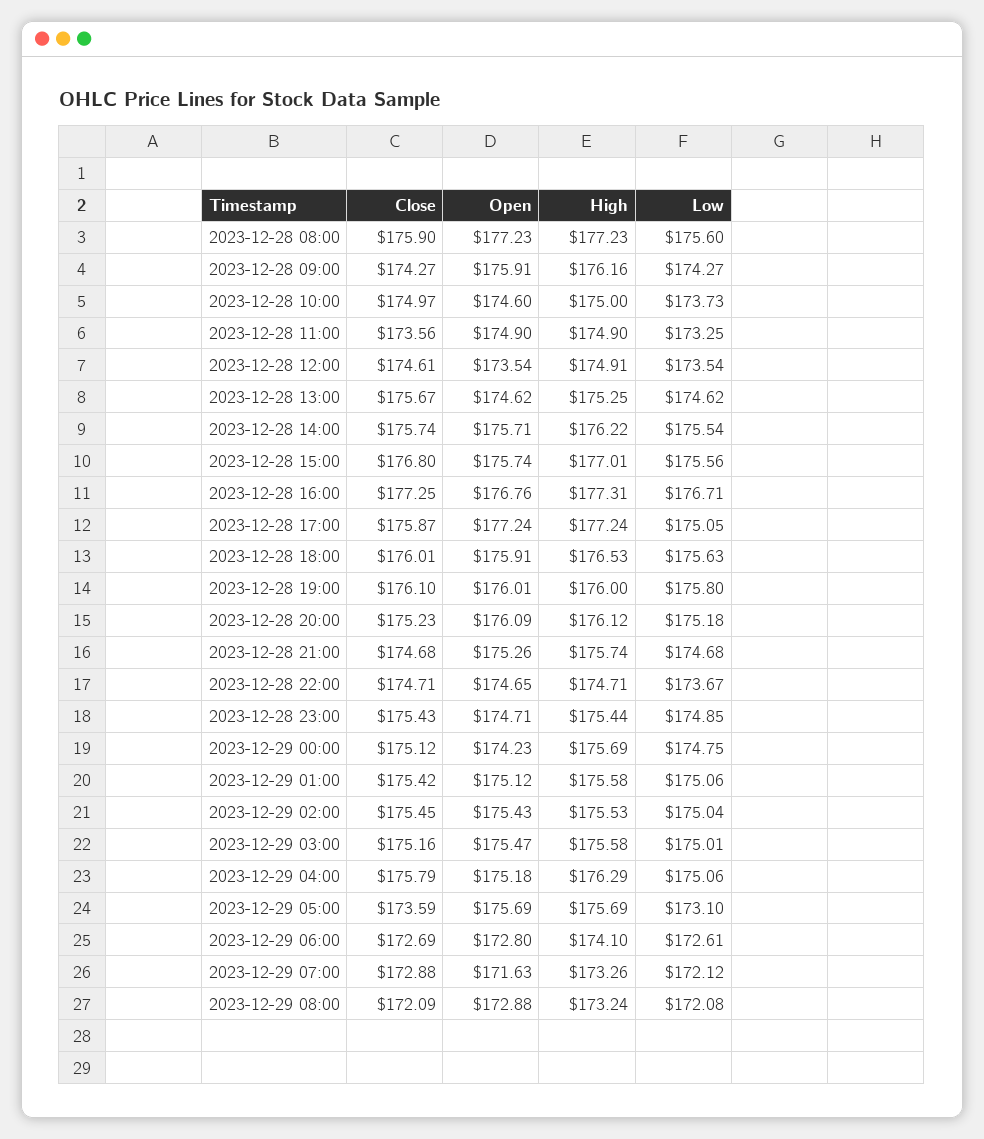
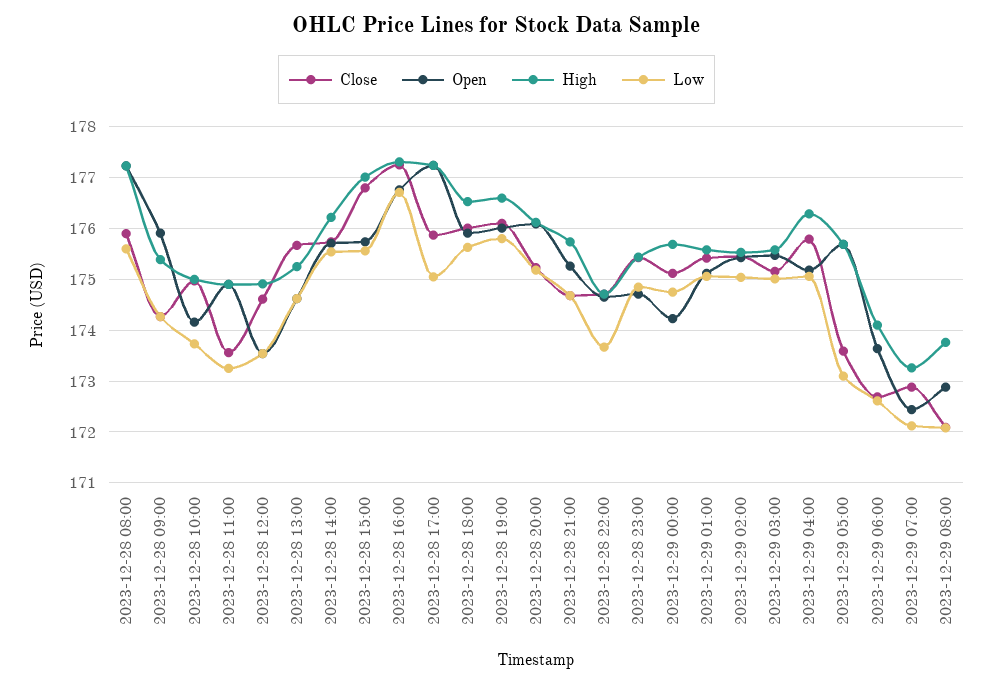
High, 2023-12-28 09:00: 176.16 -> 175.4
Open, 2023-12-28 10:00: 174.6 -> 174.2
High, 2023-12-28 19:00: 176 -> 176.6
Open, 2023-12-29 06:00: 172.8 -> 173.6
Open, 2023-12-29 07:00: 171.63 -> 172.4
High, 2023-12-29 08:00: 173.24 -> 173.8

